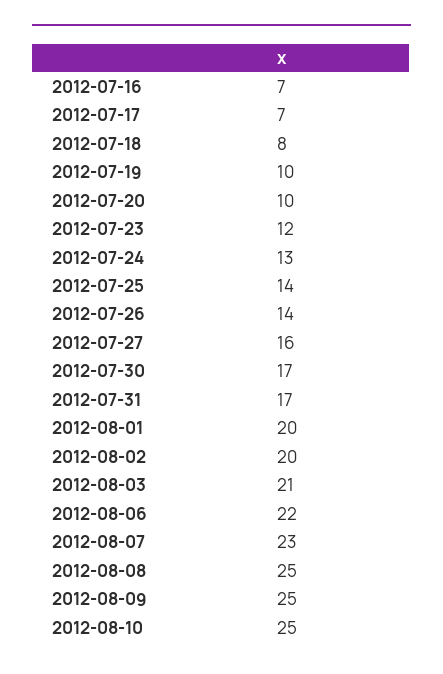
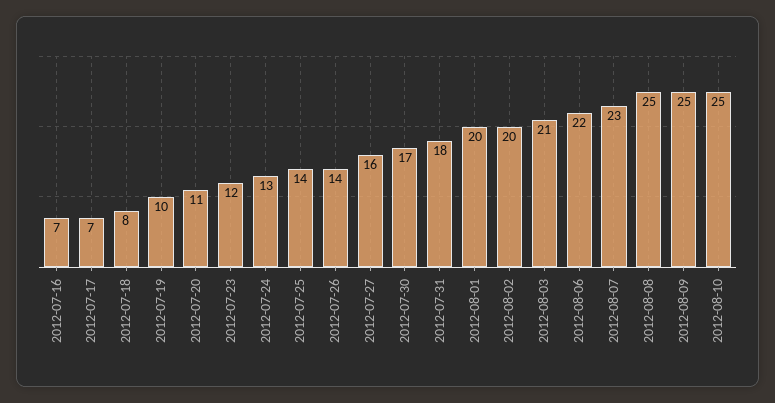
2012-07-20: 10 -> 11
2012-07-31: 17 -> 18

